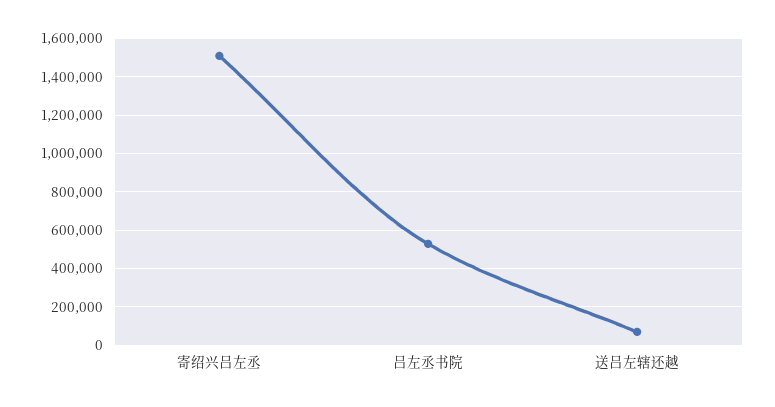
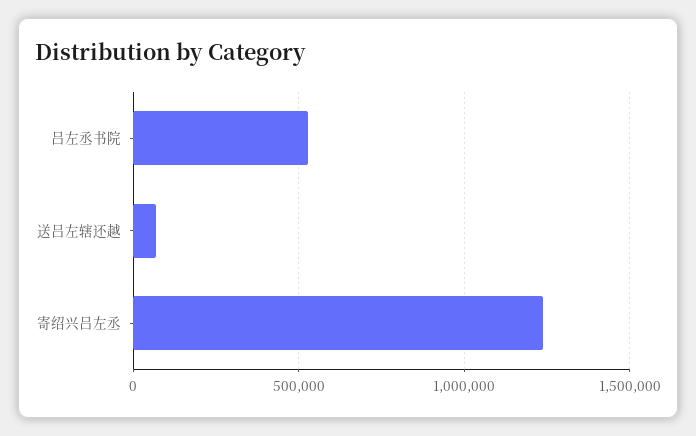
寄绍兴吕左丞: 1500000 -> 1250000

